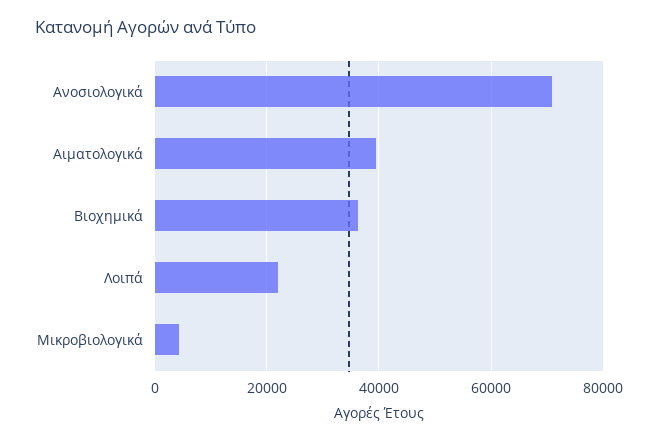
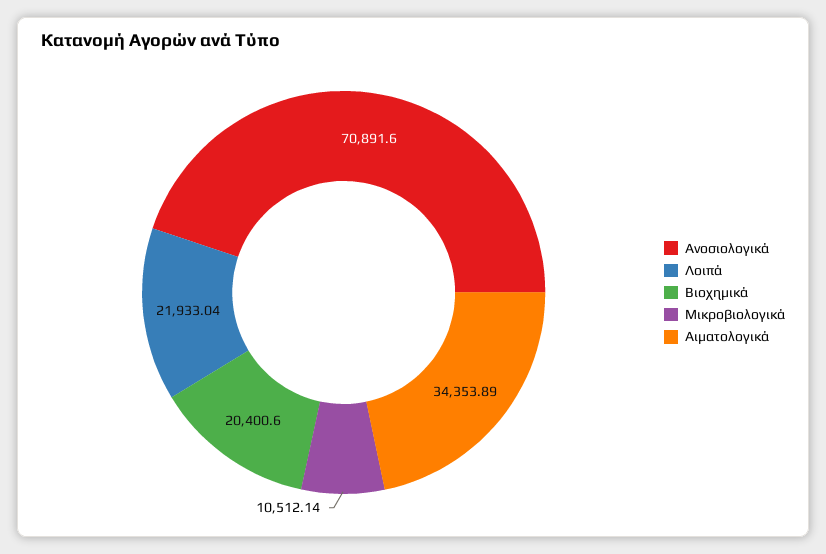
Αιματολογικά: 40000 -> 34353.89
Βιοχημικά: 36000 -> 20400.6
Μικροβιολογικά: 4000 -> 10512.14

